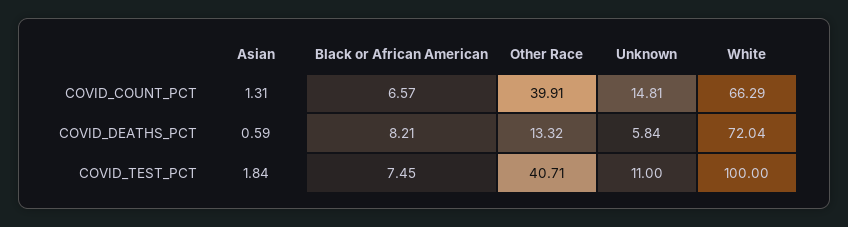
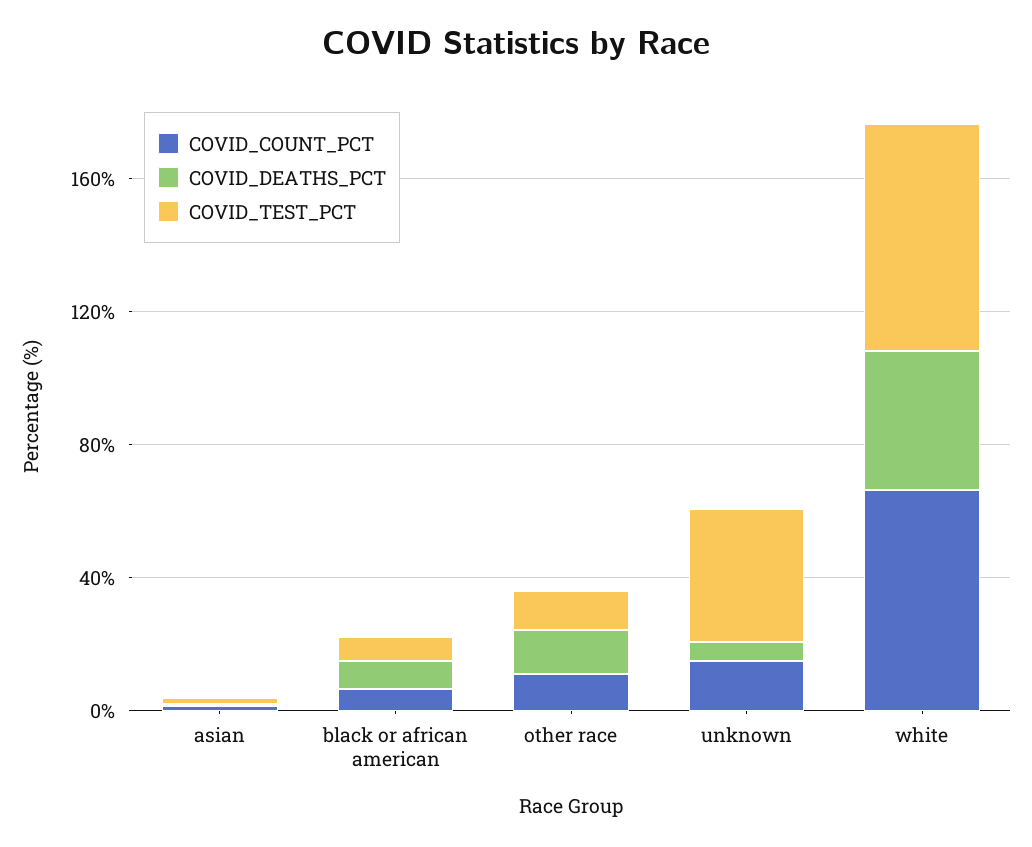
COVID_COUNT_PCT, Other Race: 39.91 -> 10
COVID_DEATHS_PCT, White: 72.04 -> 40
COVID_TEST_PCT, Other Race: 40.71 -> 10
COVID_TEST_PCT, Unknown: 11 -> 40
COVID_TEST_PCT, White: 100 -> 70

